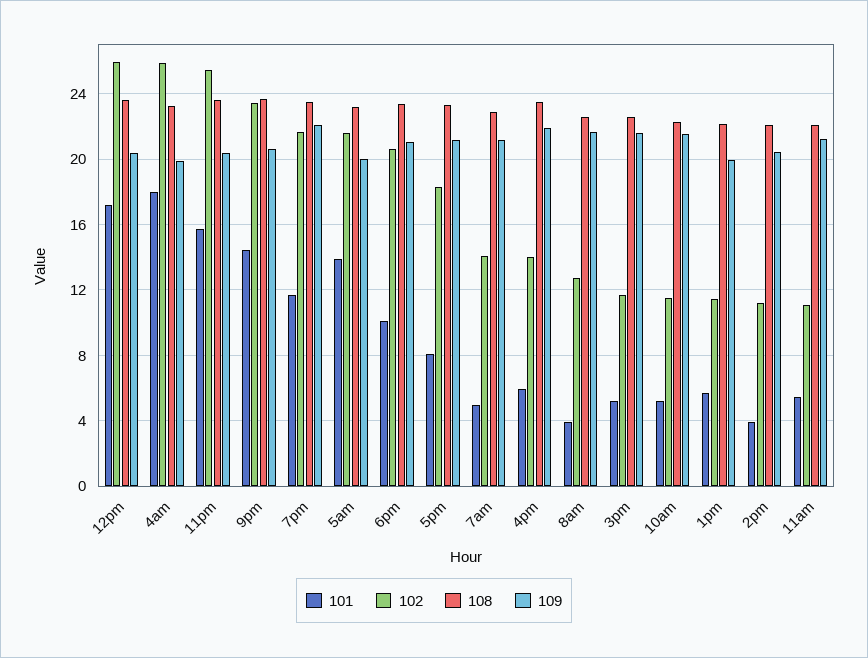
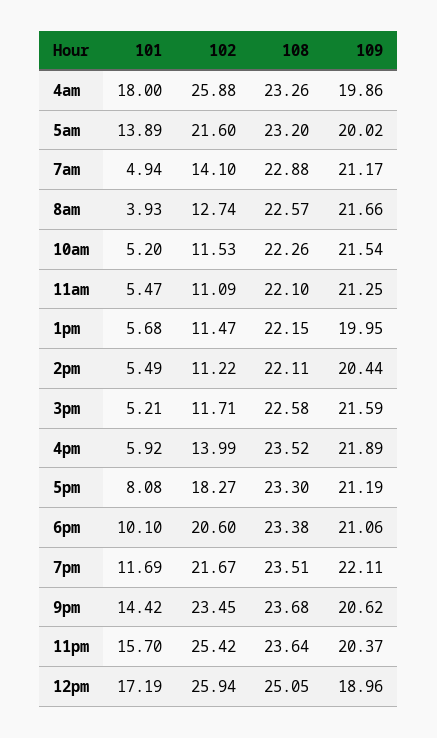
108, 12pm: 23.5 -> 25.05
109, 12pm: 20.5 -> 18.96
101, 2pm: 4 -> 5.49

